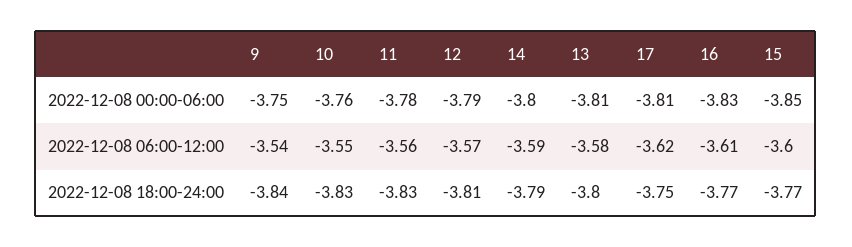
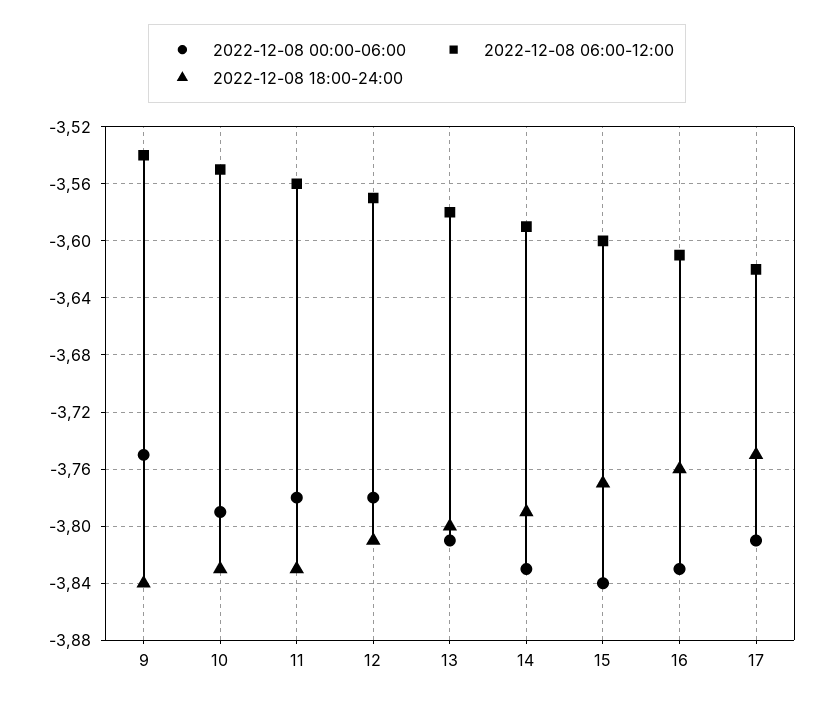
2022-12-08 00:00-06:00, 10: -3.76 -> -3.79
2022-12-08 00:00-06:00, 12: -3.79 -> -3.78
2022-12-08 00:00-06:00, 14: -3.8 -> -3.83
2022-12-08 00:00-06:00, 15: -3.85 -> -3.84
2022-12-08 18:00-24:00, 16: -3.77 -> -3.76

